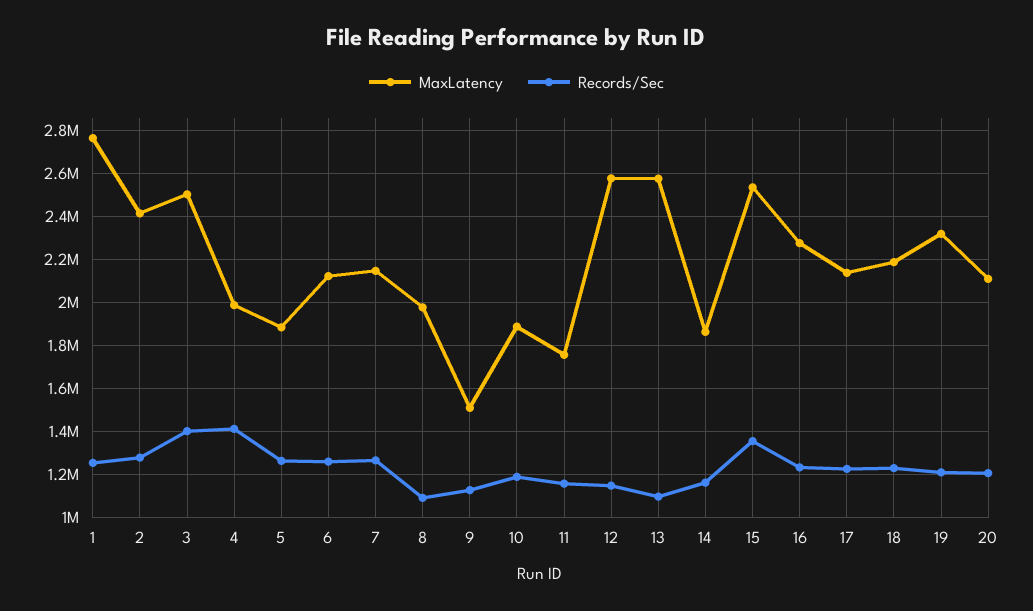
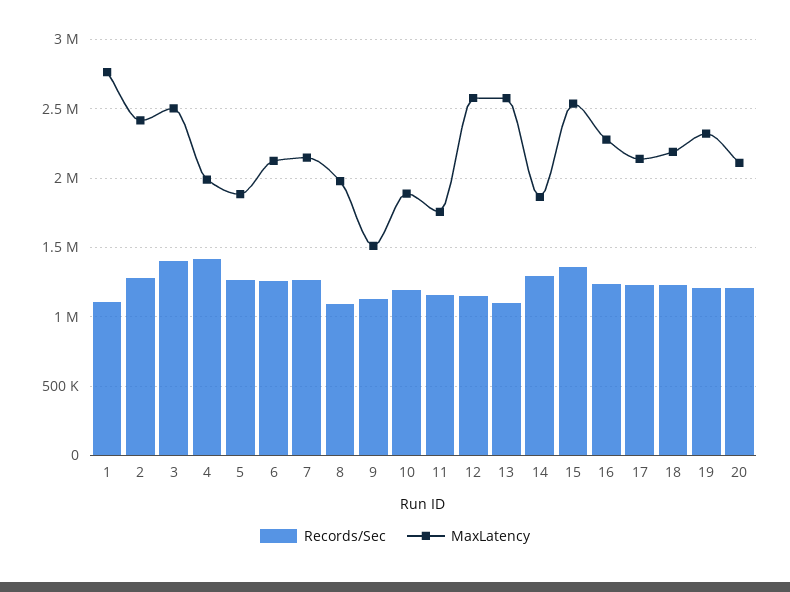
Records/Sec, 1: 1250000 -> 1100000
Records/Sec, 14: 1150000 -> 1300000

